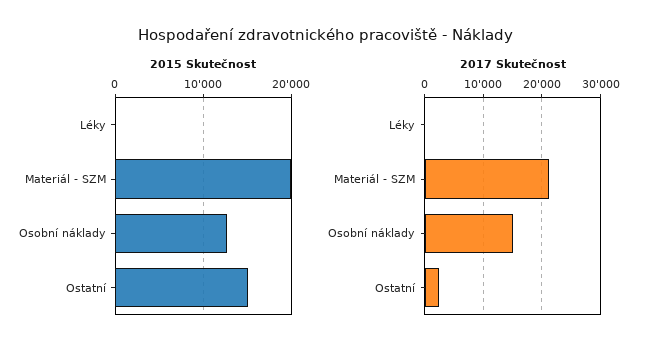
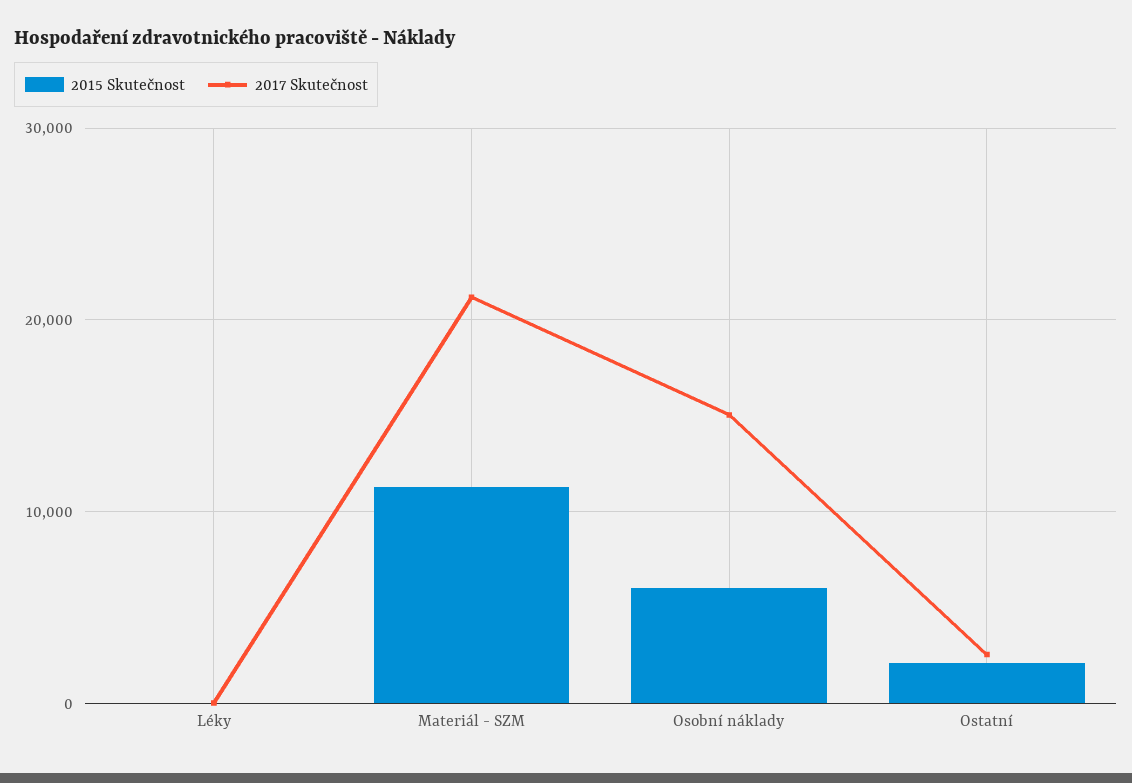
2015 Skutečnost, Materiál - SZM: 20000 -> 11000
2015 Skutečnost, Osobní náklady: 13000 -> 6000
2015 Skutečnost, Ostatní: 15000 -> 2000

